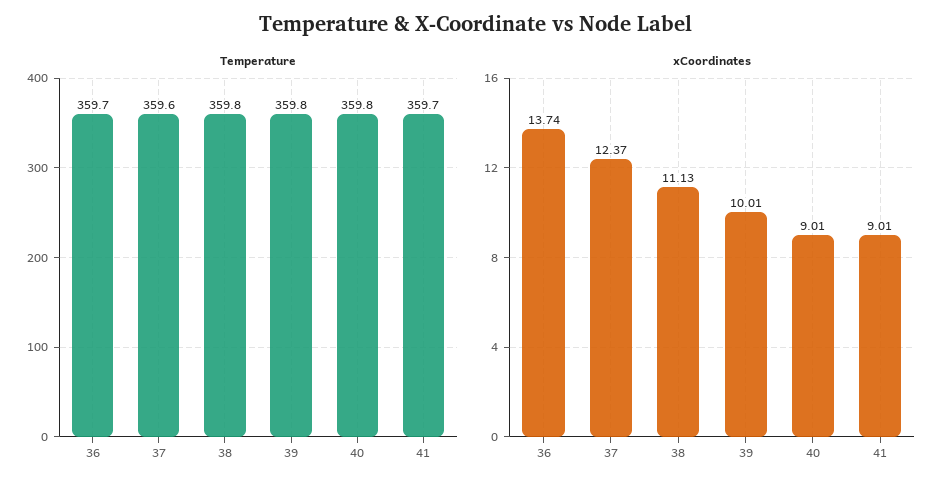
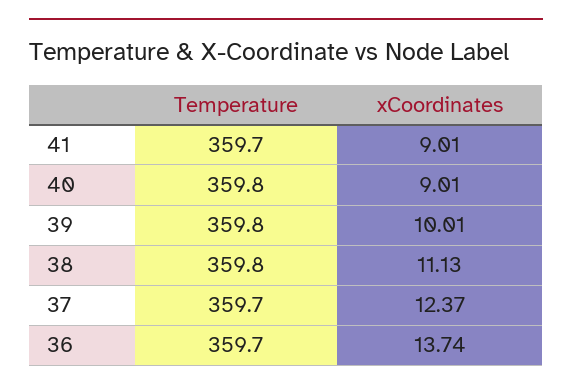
Temperature, 37: 359.6 -> 359.7

